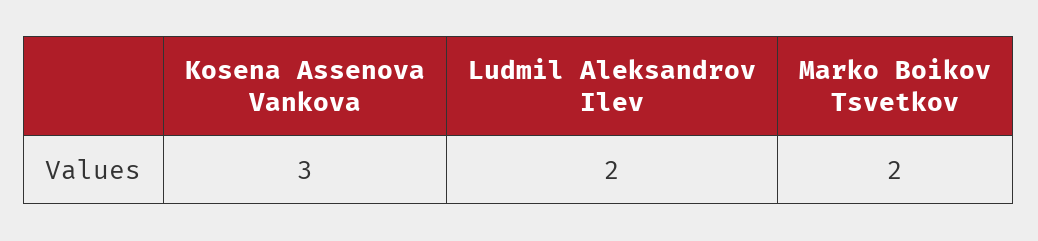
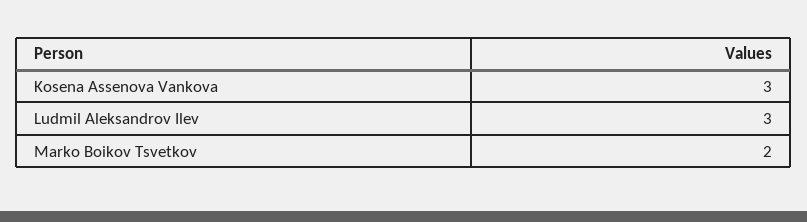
Ludmil Aleksandrov Ilev: 2 -> 3

